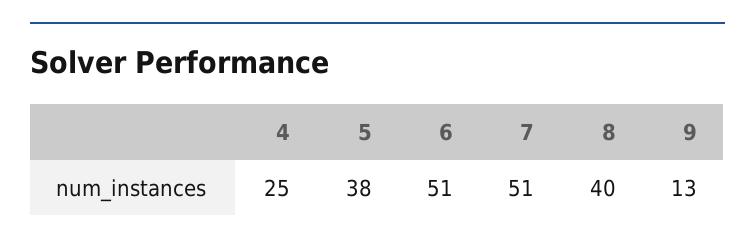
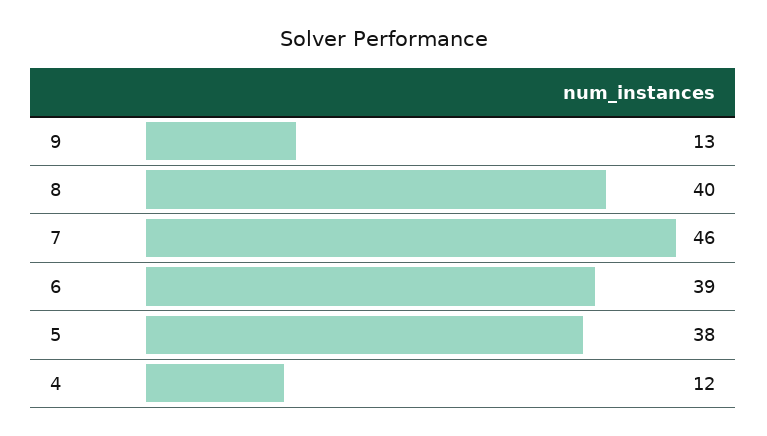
4: 25 -> 12
6: 51 -> 39
7: 51 -> 46

